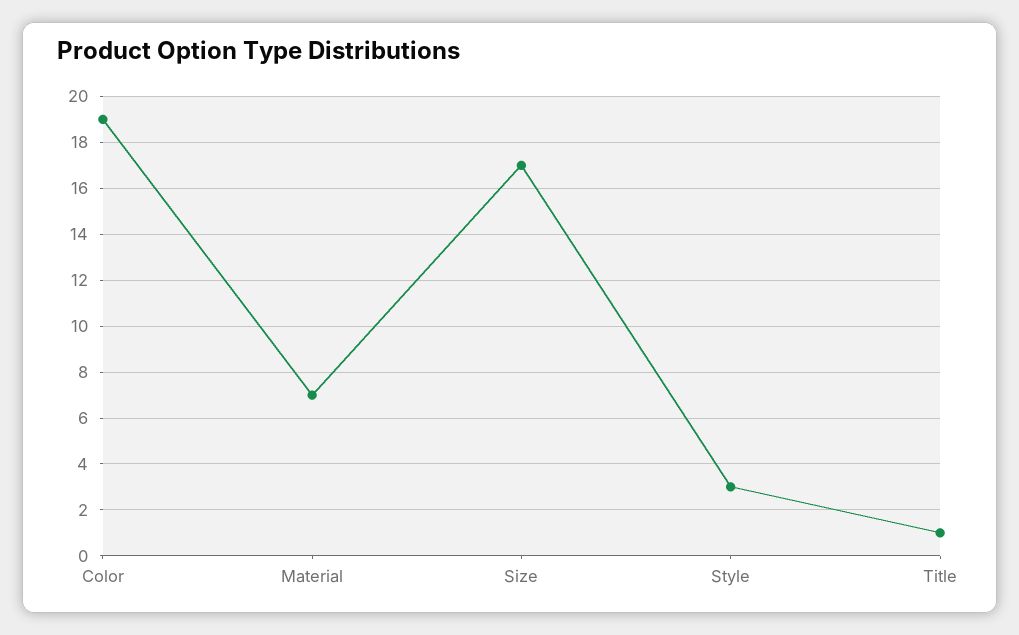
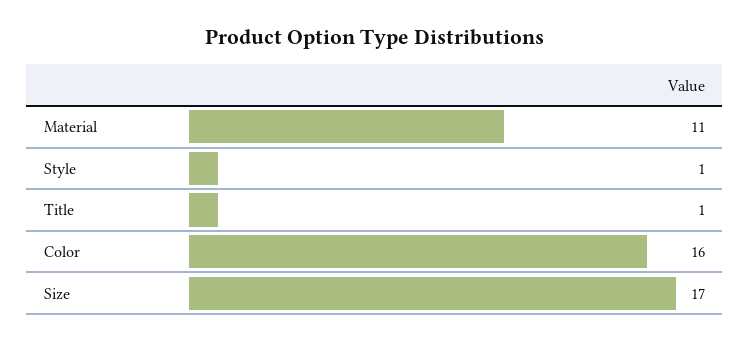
Color: 19 -> 16
Material: 7 -> 11
Style: 3 -> 1

